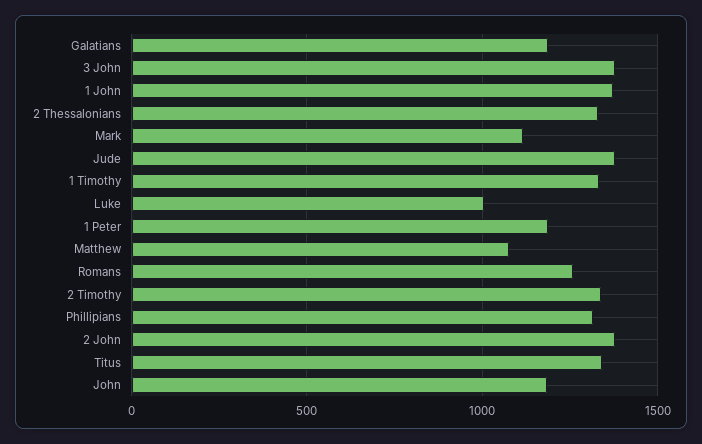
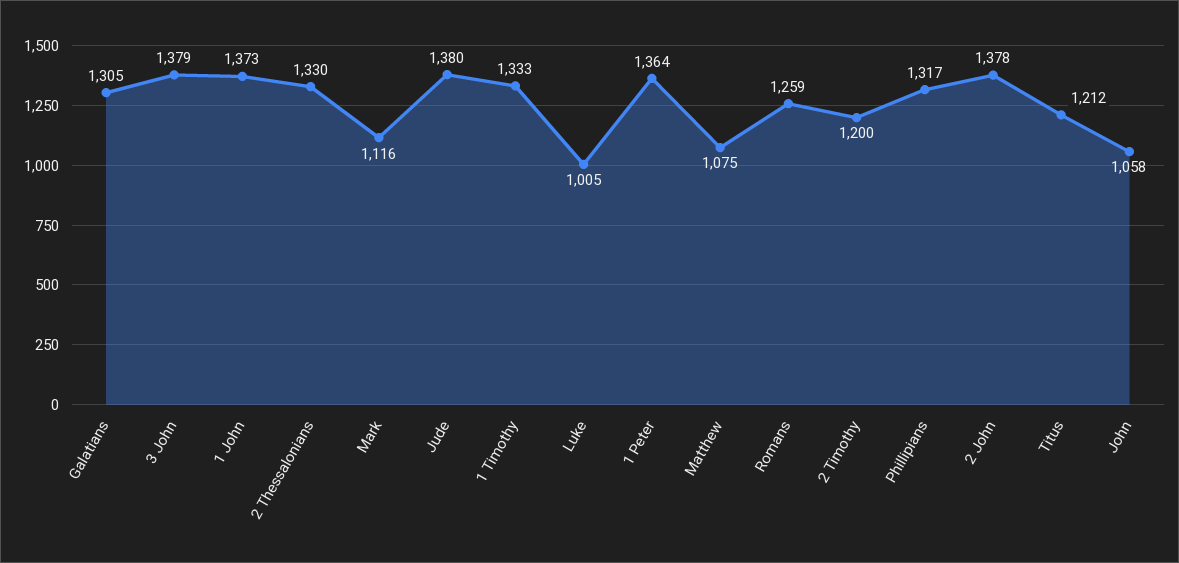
Galatians: 1200 -> 1305
1 Peter: 1200 -> 1364
2 Timothy: 1350 -> 1200
Titus: 1350 -> 1212
John: 1200 -> 1058

